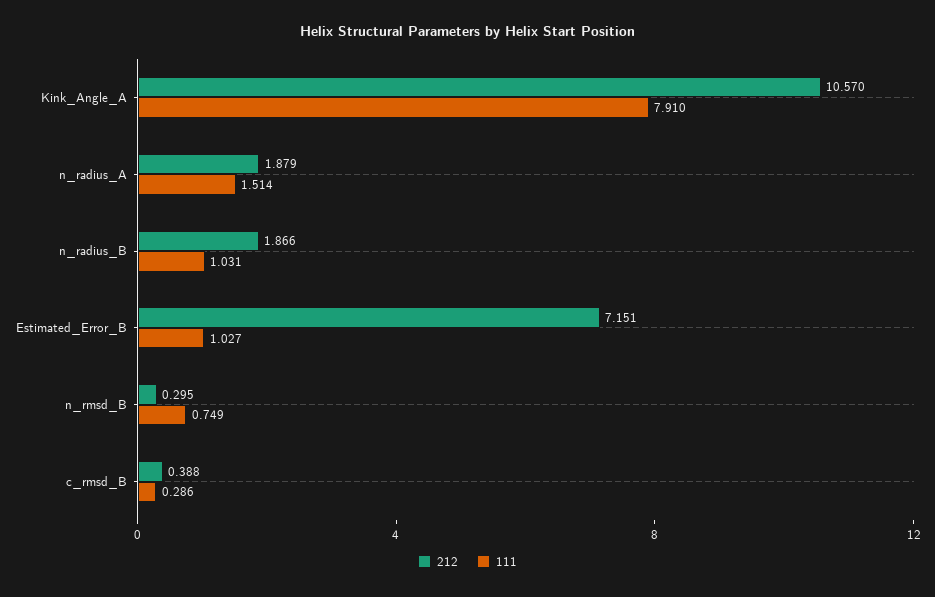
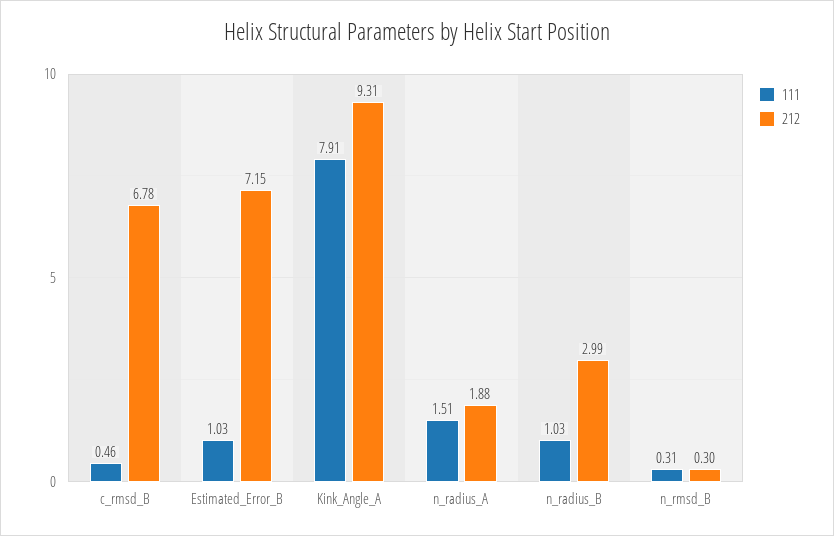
212, Kink_Angle_A: 10.57 -> 9.31
212, n_radius_B: 1.866 -> 2.99
111, n_rmsd_B: 0.749 -> 0.31
212, c_rmsd_B: 0.388 -> 6.78
111, c_rmsd_B: 0.286 -> 0.46

